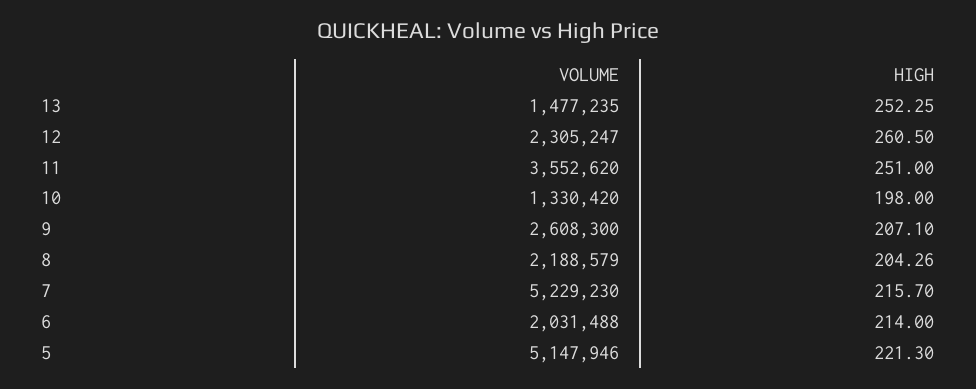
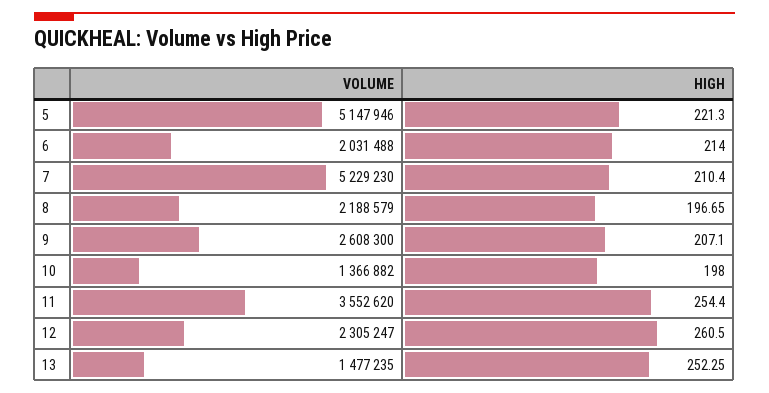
HIGH, 11: 251 -> 254.4
VOLUME, 10: 1330420 -> 1366882
HIGH, 8: 204.26 -> 196.65
HIGH, 7: 215.7 -> 210.4

